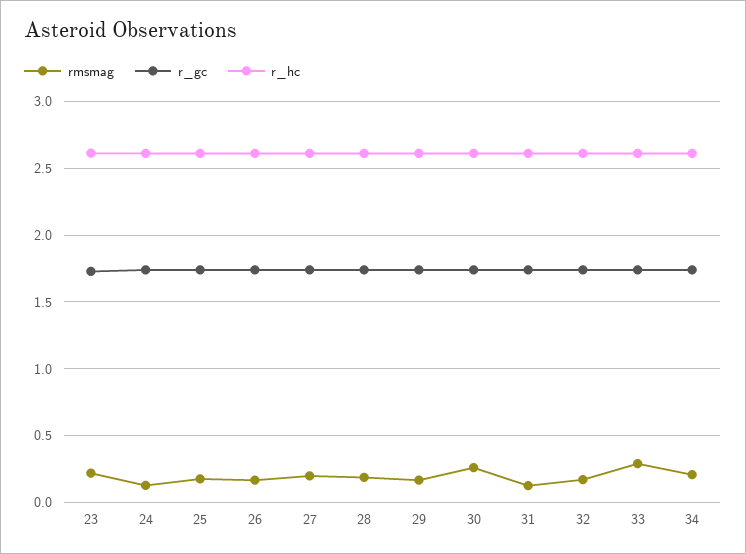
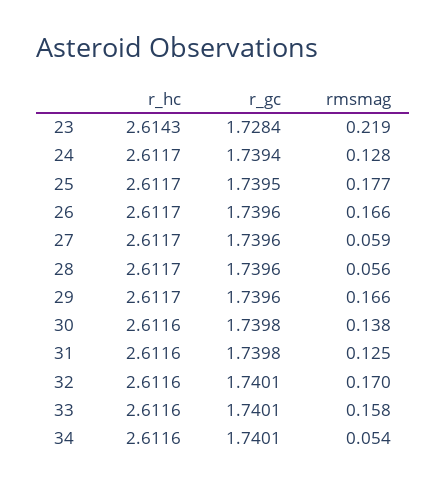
rmsmag, 27: 0.2 -> 0.059
rmsmag, 28: 0.2 -> 0.056
rmsmag, 30: 0.25 -> 0.138
rmsmag, 33: 0.3 -> 0.158
rmsmag, 34: 0.2 -> 0.054

